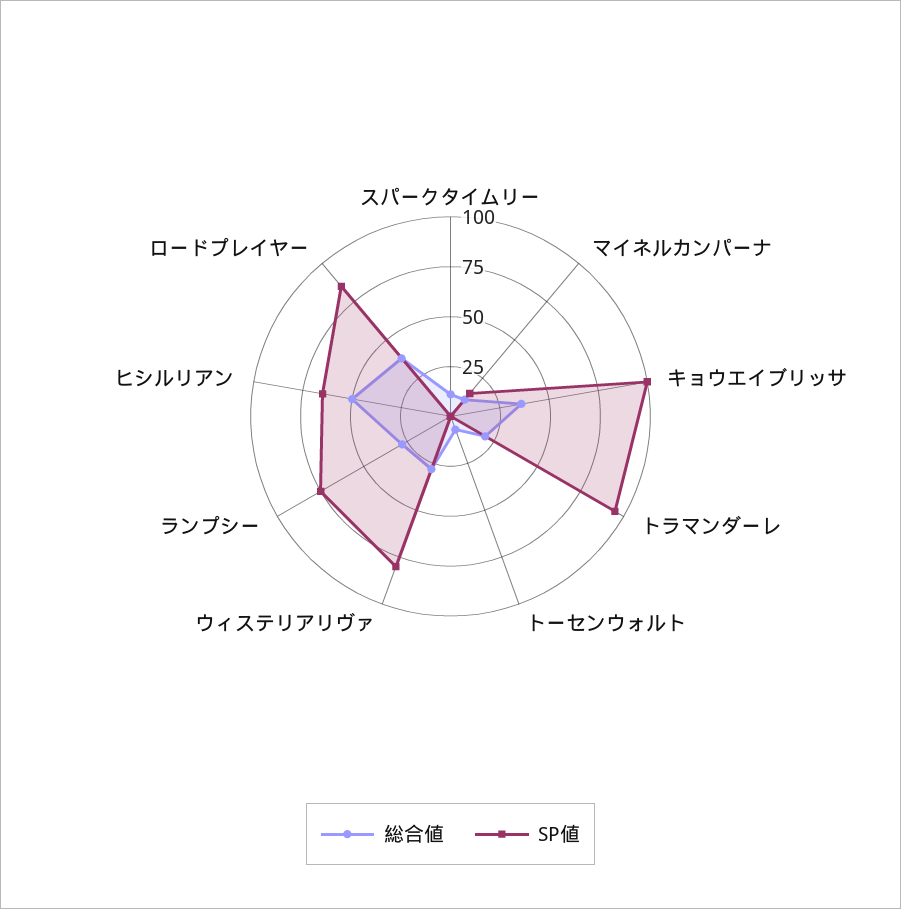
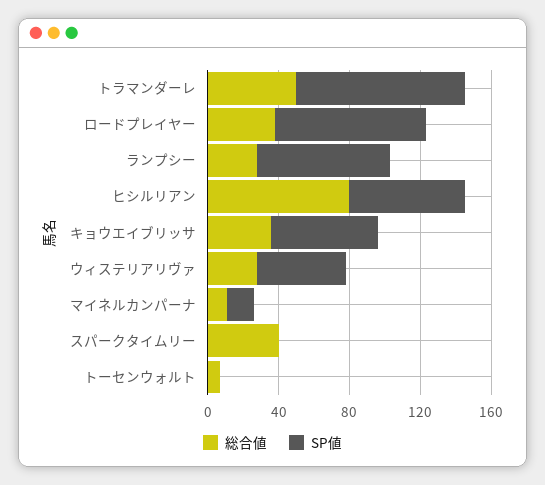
総合値, スパークタイムリー: 10 -> 40
SP値, キョウエイブリッサ: 100 -> 60
総合値, トラマンダーレ: 20 -> 50
SP値, ウィステリアリヴァ: 80 -> 50
総合値, ヒシルリアン: 50 -> 80

